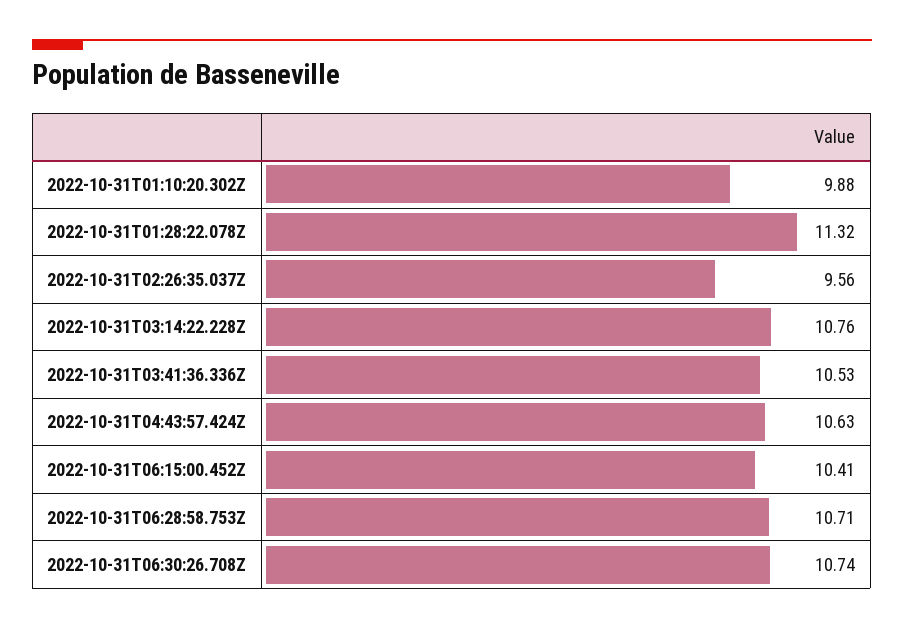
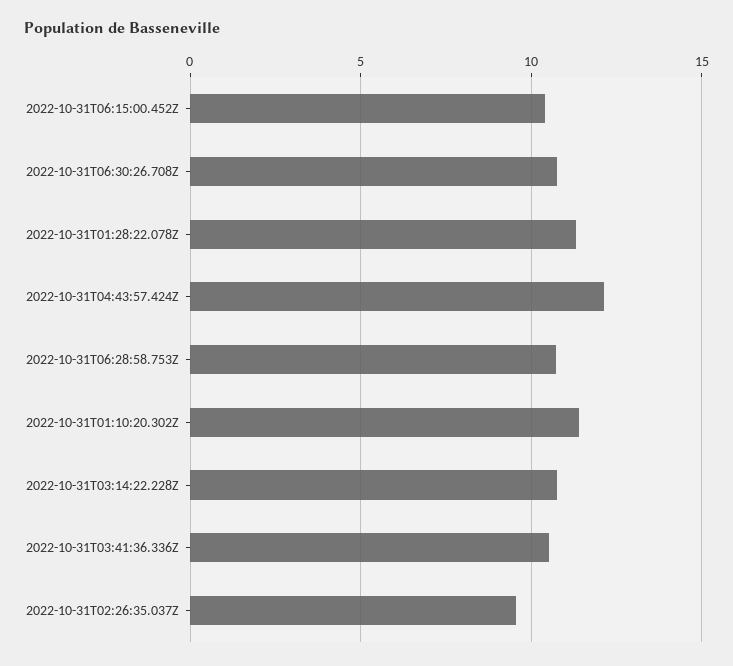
2022-10-31T01:10:20.302Z: 9.88 -> 11.5
2022-10-31T04:43:57.424Z: 10.63 -> 12

